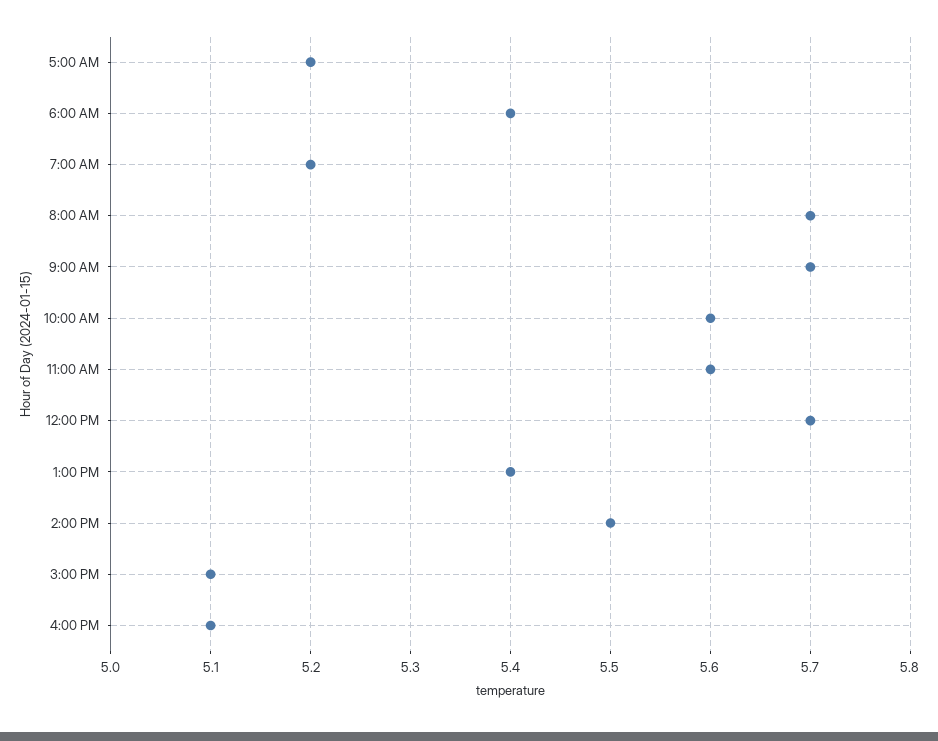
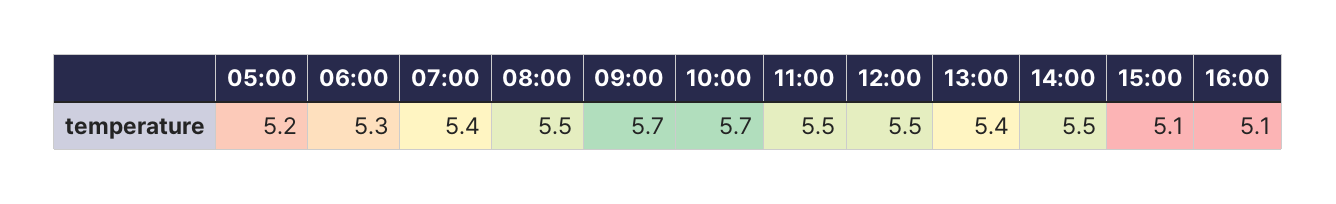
6:00 AM: 5.4 -> 5.3
7:00 AM: 5.2 -> 5.4
8:00 AM: 5.7 -> 5.5
10:00 AM: 5.6 -> 5.7
11:00 AM: 5.6 -> 5.5
12:00 PM: 5.7 -> 5.5

